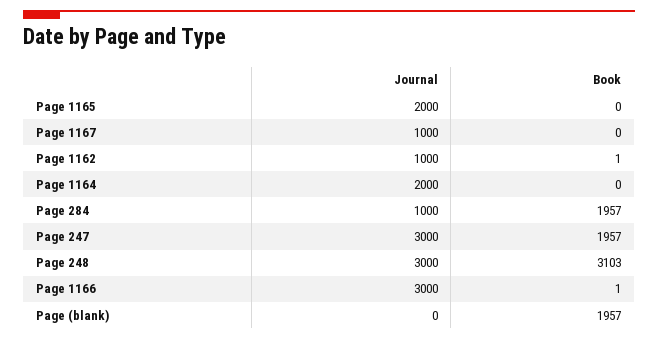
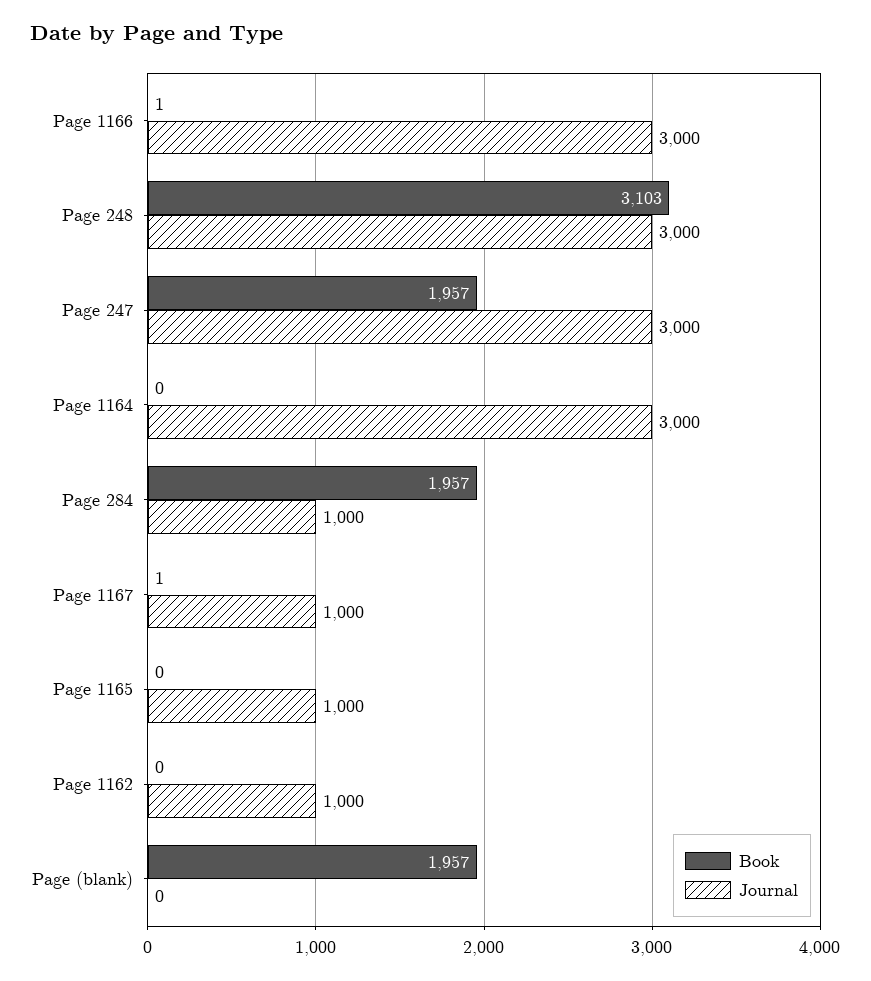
Journal, Page 1165: 2000 -> 1000
Book, Page 1167: 0 -> 1
Book, Page 1162: 1 -> 0
Journal, Page 1164: 2000 -> 3000

